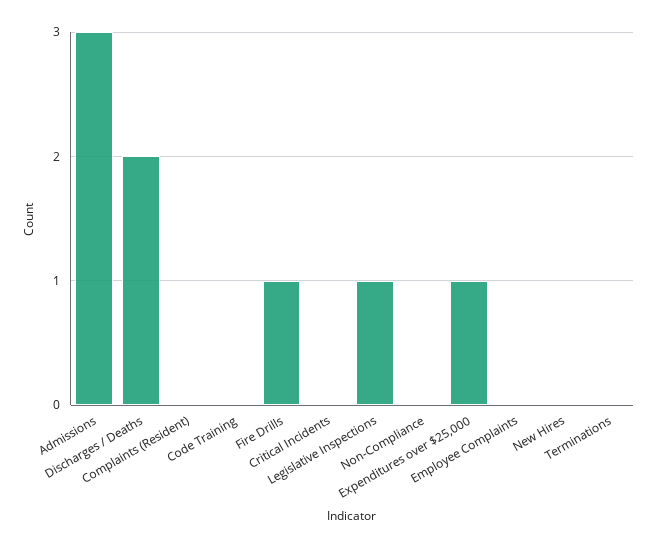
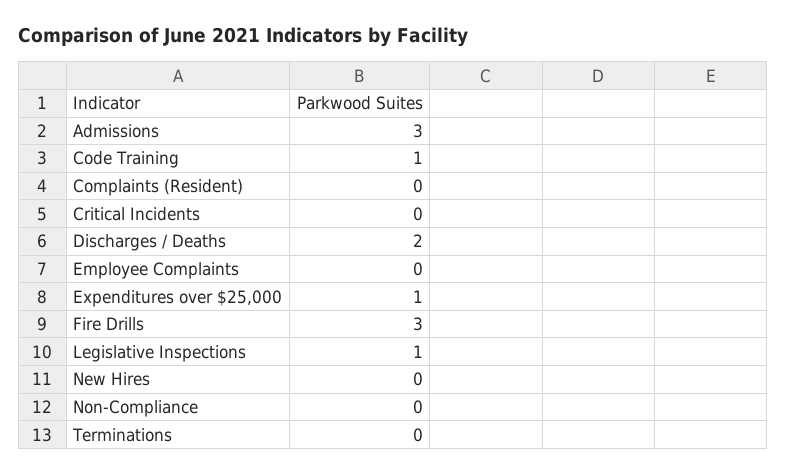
Code Training: 0 -> 1
Fire Drills: 1 -> 3

